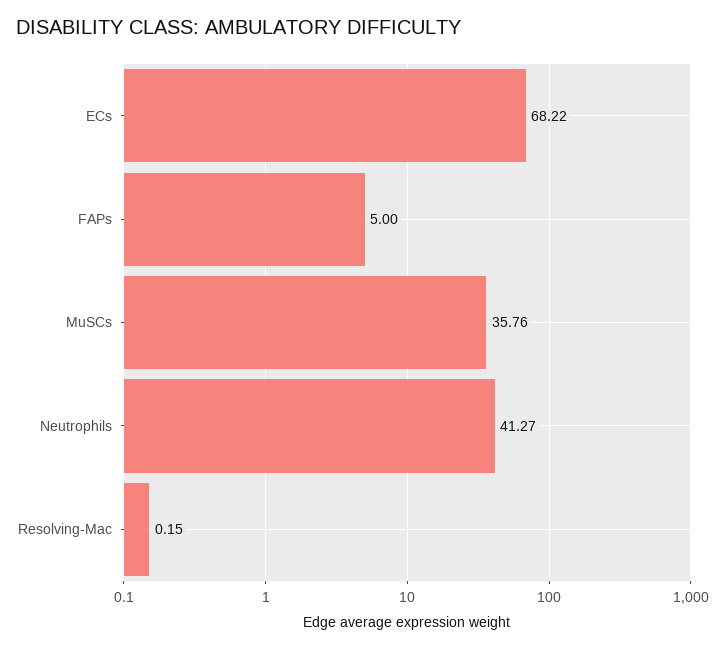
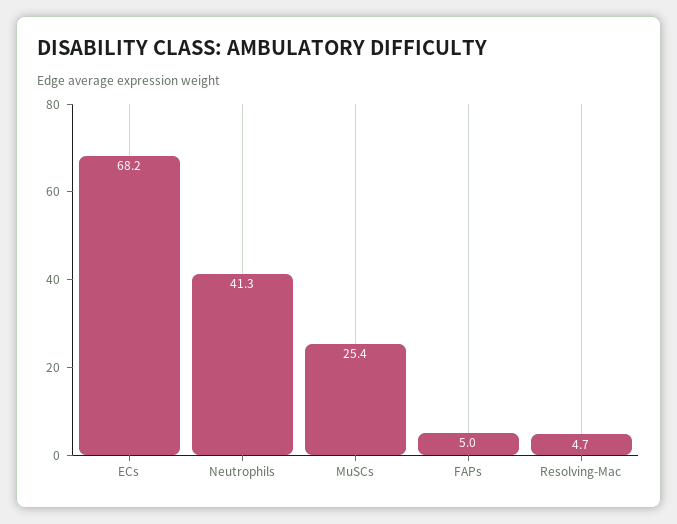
MuSCs: 35.76 -> 25.4
Resolving-Mac: 0.15 -> 4.7

